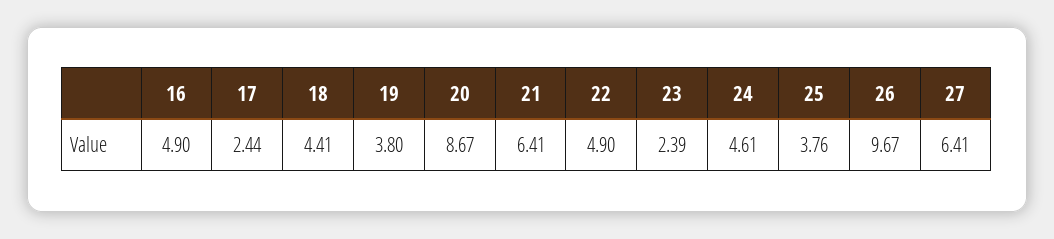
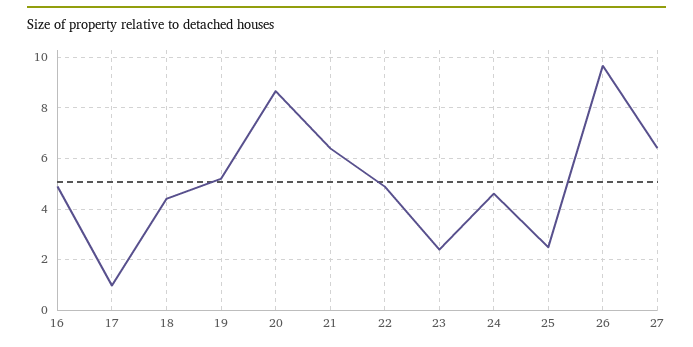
17: 2.44 -> 1
19: 3.8 -> 5.25
25: 3.76 -> 2.5

